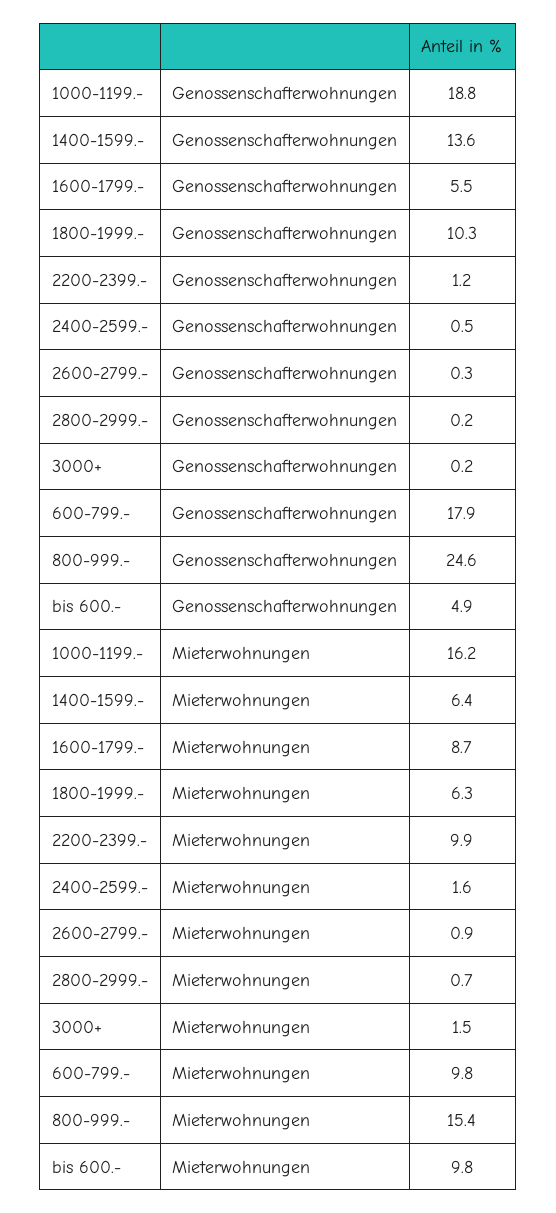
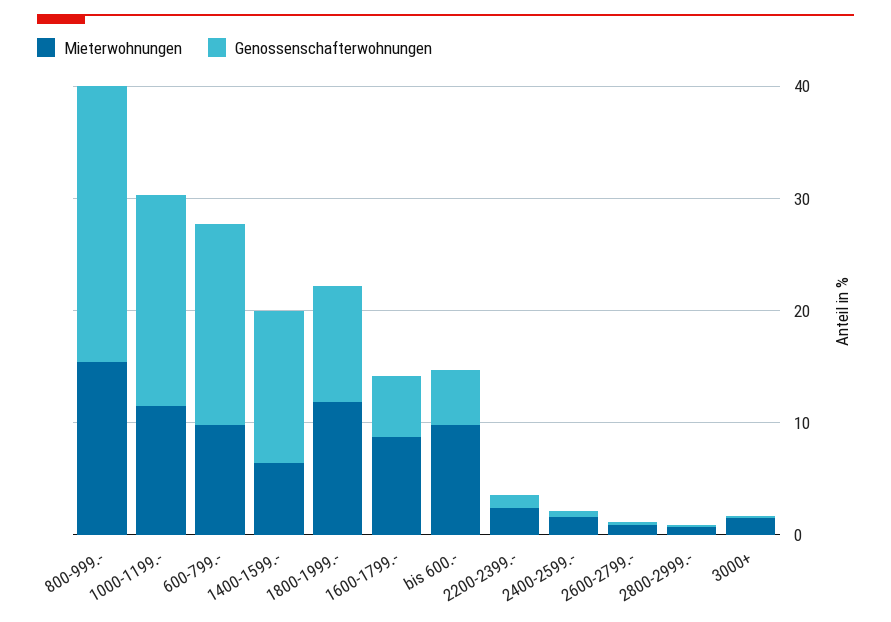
Mieterwohnungen, 1000-1199.-: 16.2 -> 12
Mieterwohnungen, 1800-1999.-: 6.3 -> 12
Mieterwohnungen, 2200-2399.-: 9.9 -> 2

